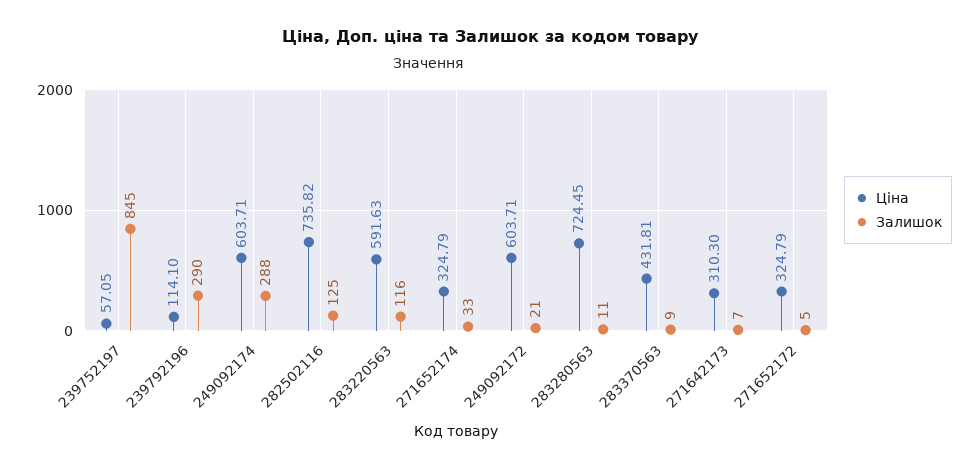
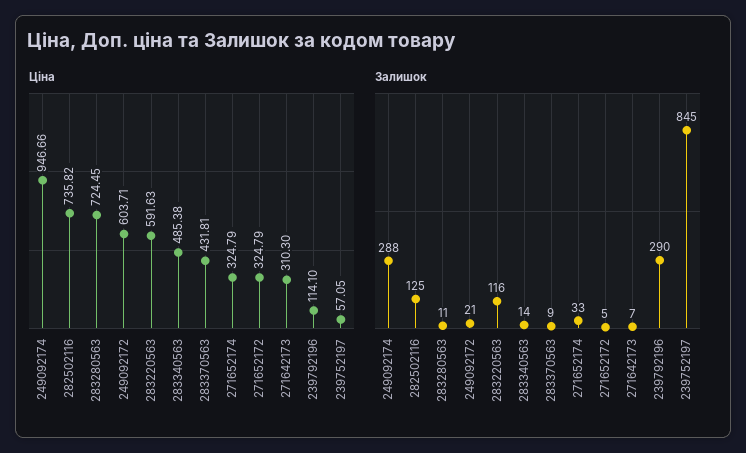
Ціна, 249092174: 603.71 -> 946.66
Ціна, 283340563: none -> 485.38
Залишок, 283340563: none -> 14

